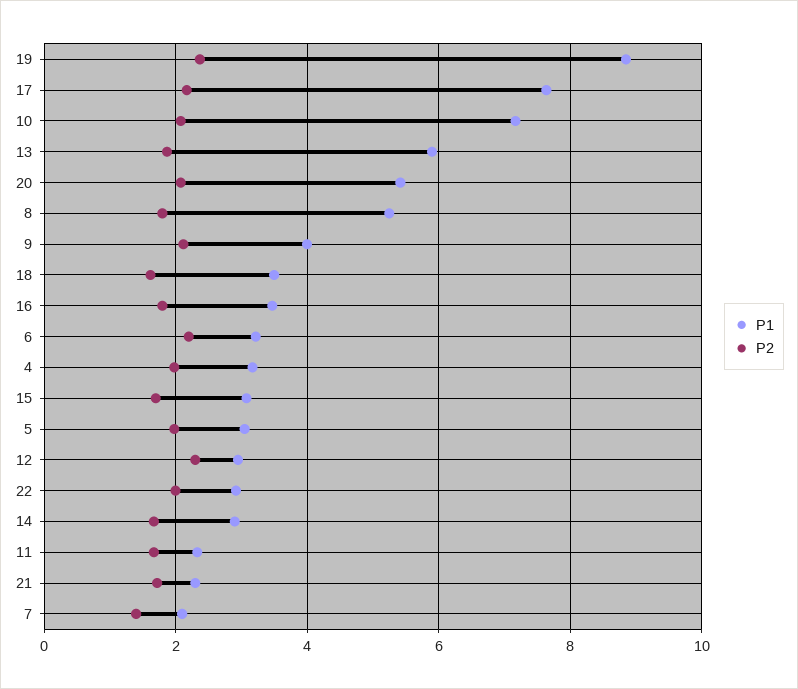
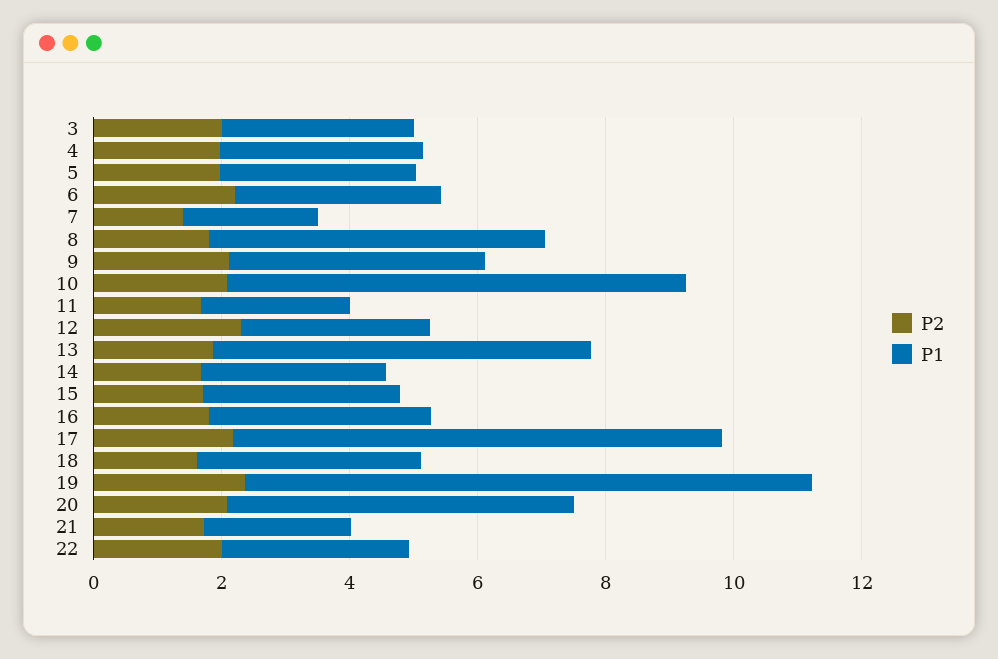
P2, 3: none -> 2
P1, 3: none -> 3

